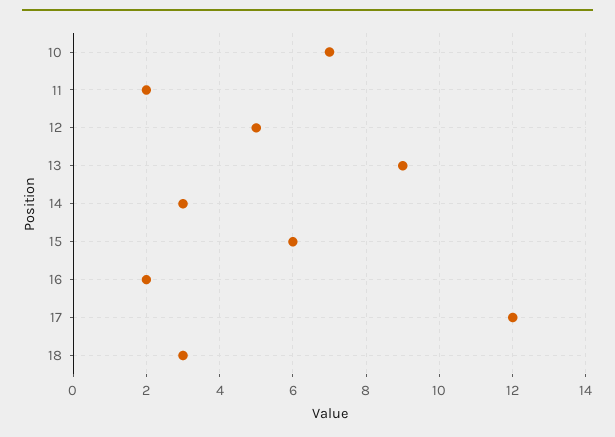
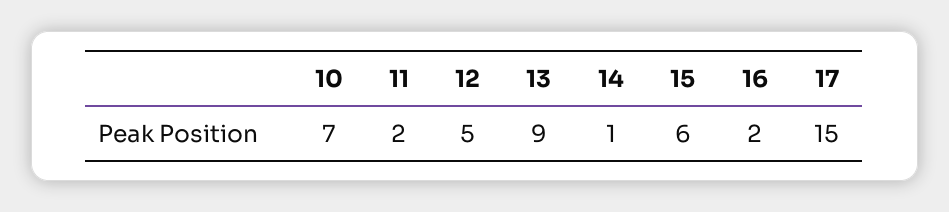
14: 3 -> 1
17: 12 -> 15
18: 3 -> none

